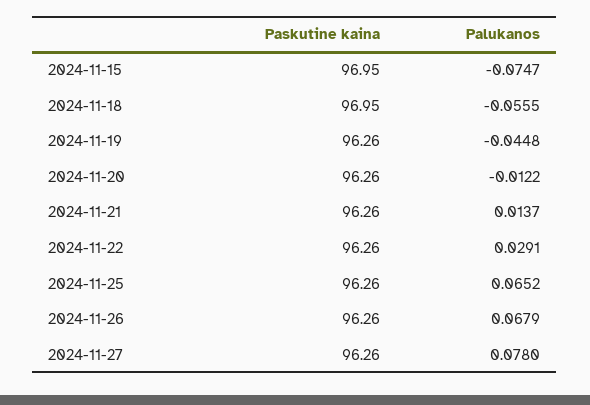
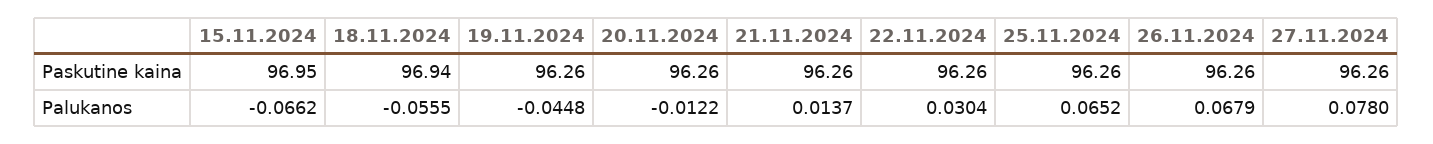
Palukanos, 2024-11-15: -0.0747 -> -0.0662
Paskutine kaina, 2024-11-18: 96.95 -> 96.94
Palukanos, 2024-11-22: 0.0291 -> 0.0304

